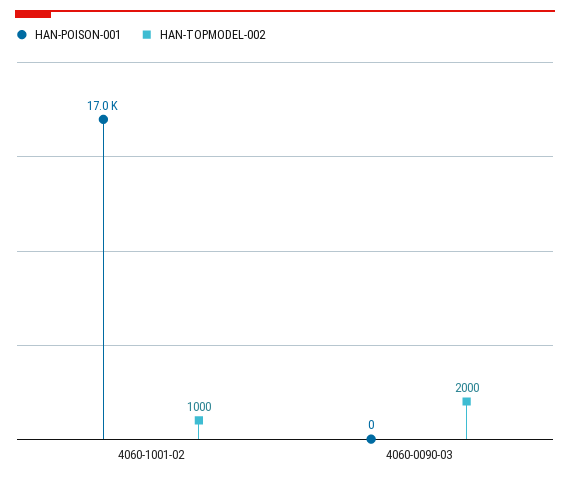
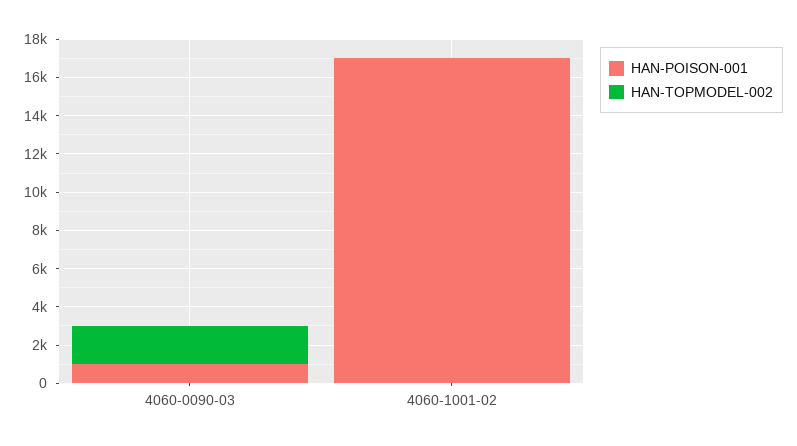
HAN-TOPMODEL-002, 4060-1001-02: 1000 -> 0
HAN-POISON-001, 4060-0090-03: 0 -> 1000

